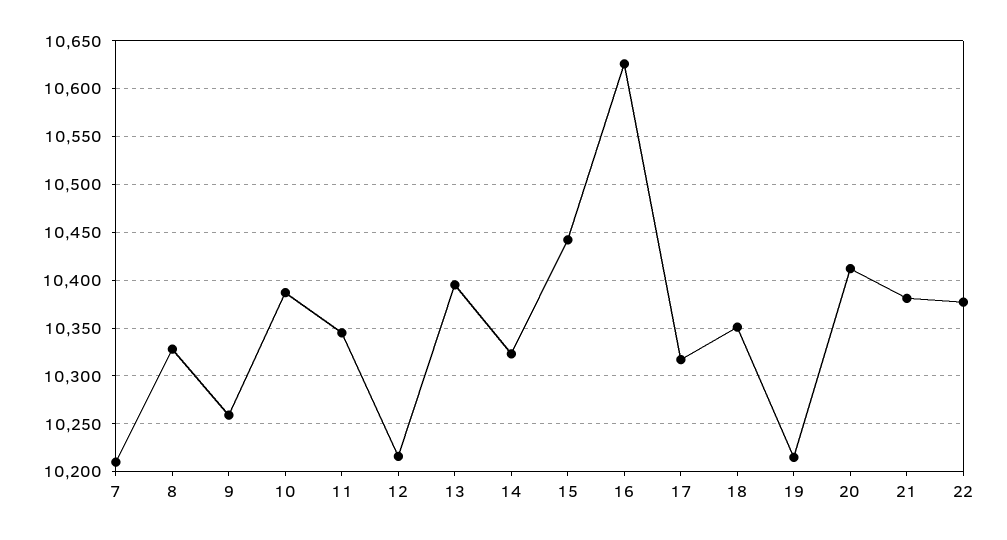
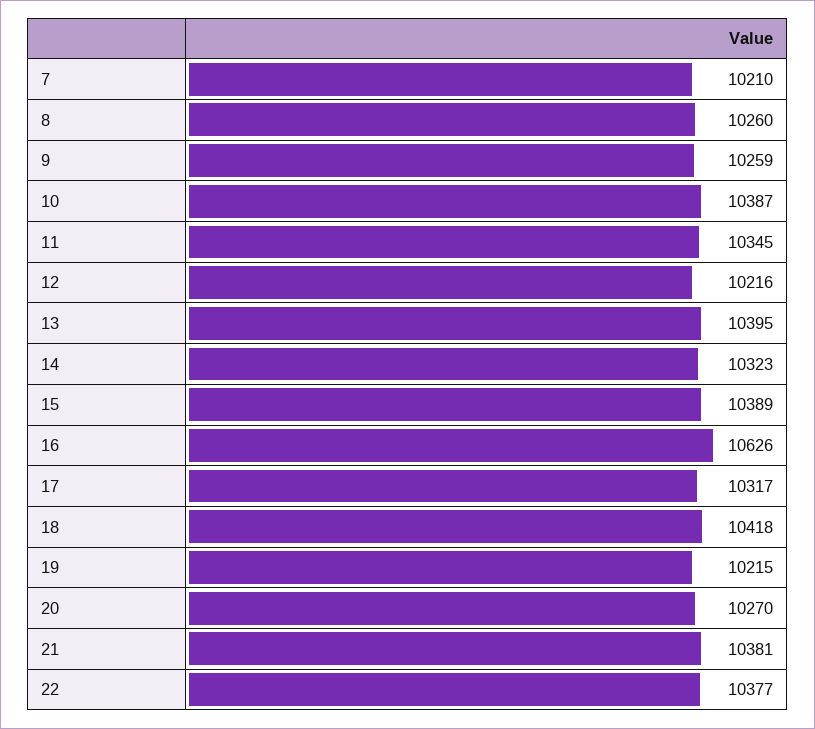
8: 10330 -> 10260
15: 10440 -> 10389
18: 10350 -> 10418
20: 10410 -> 10270

